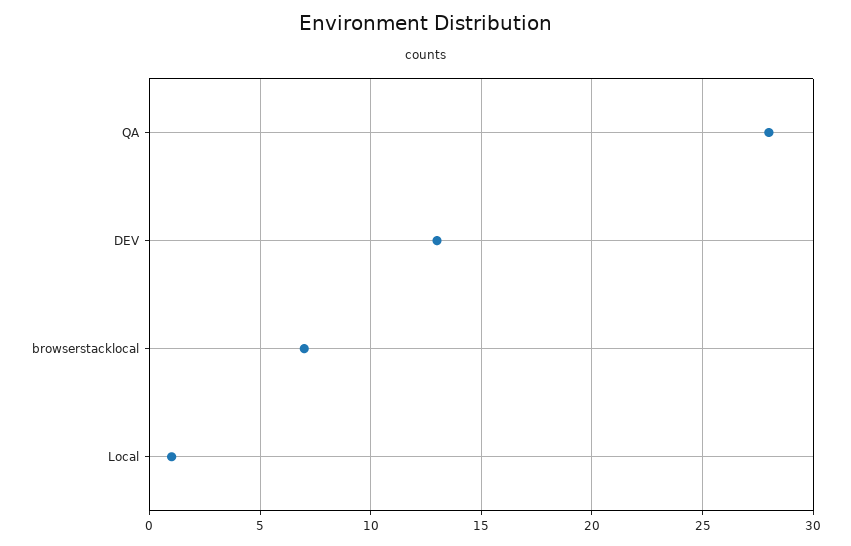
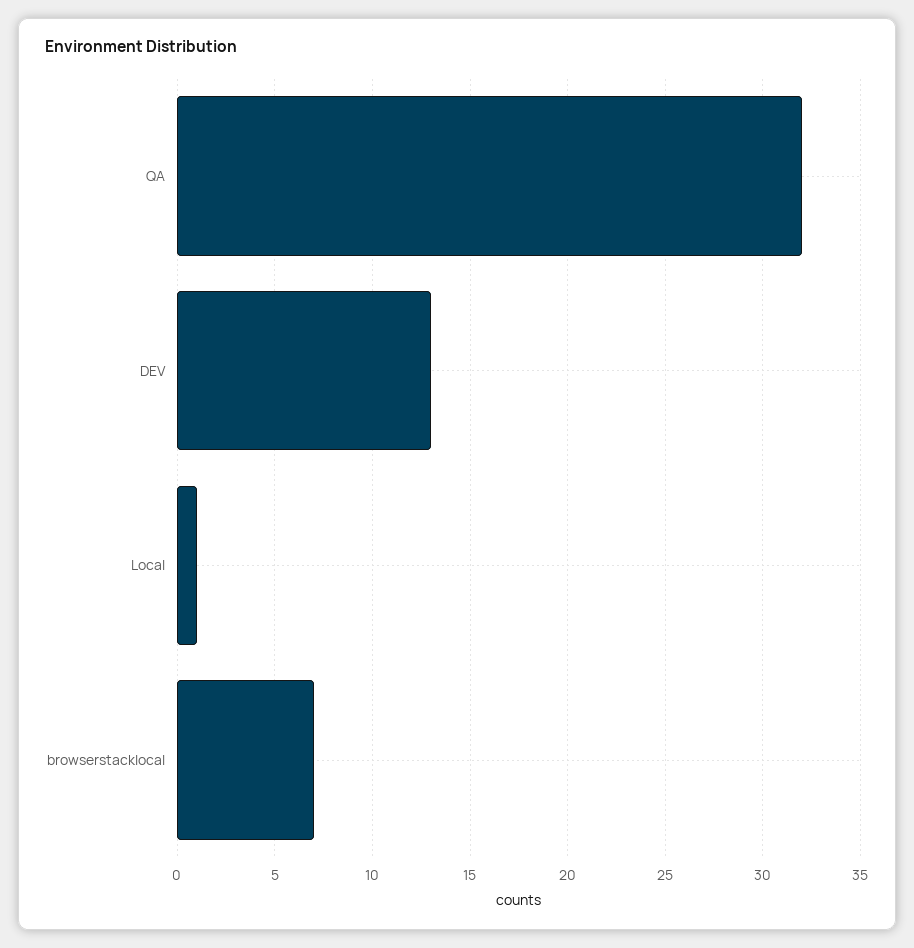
QA: 28 -> 32

